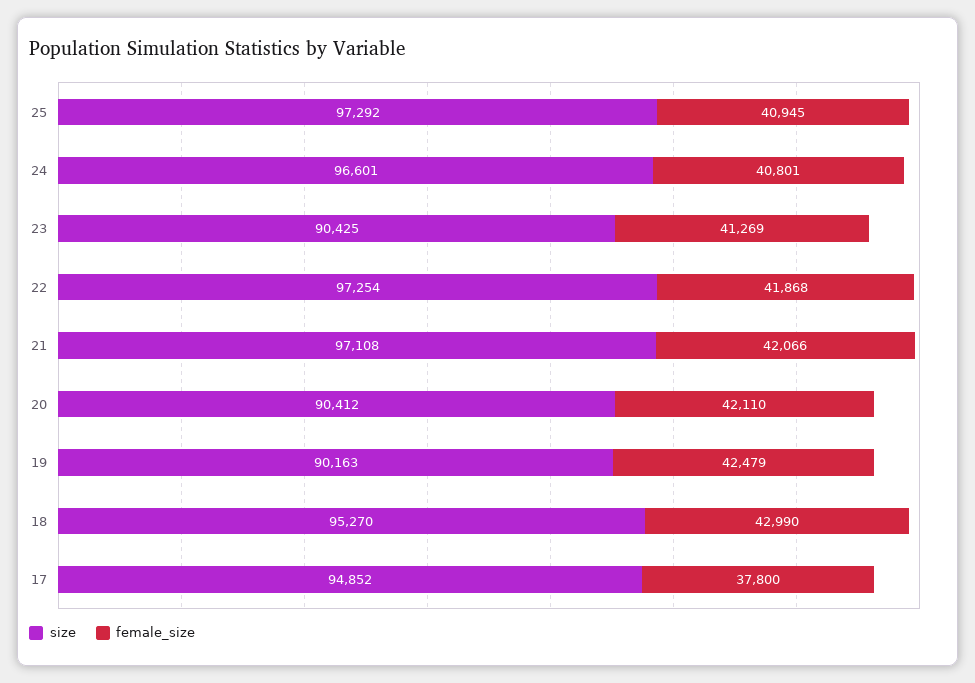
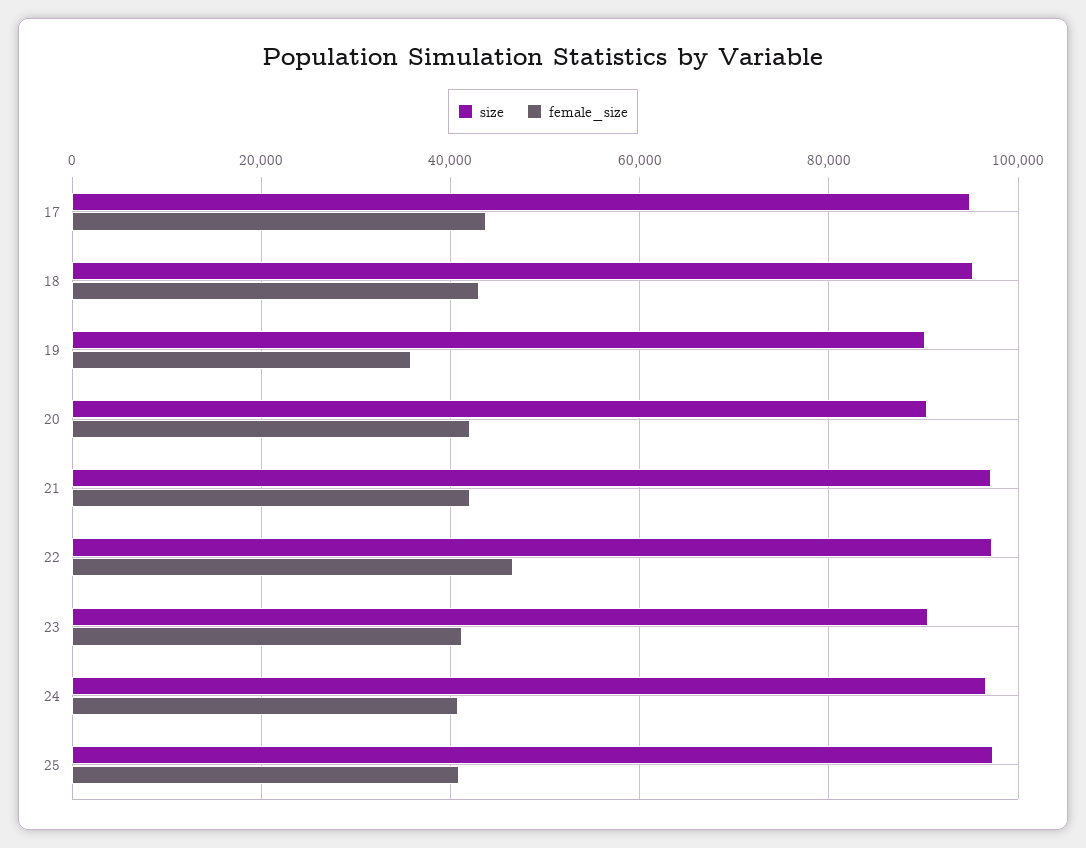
female_size, 22: 41868 -> 46000
female_size, 19: 42479 -> 36000
female_size, 17: 37800 -> 44000

